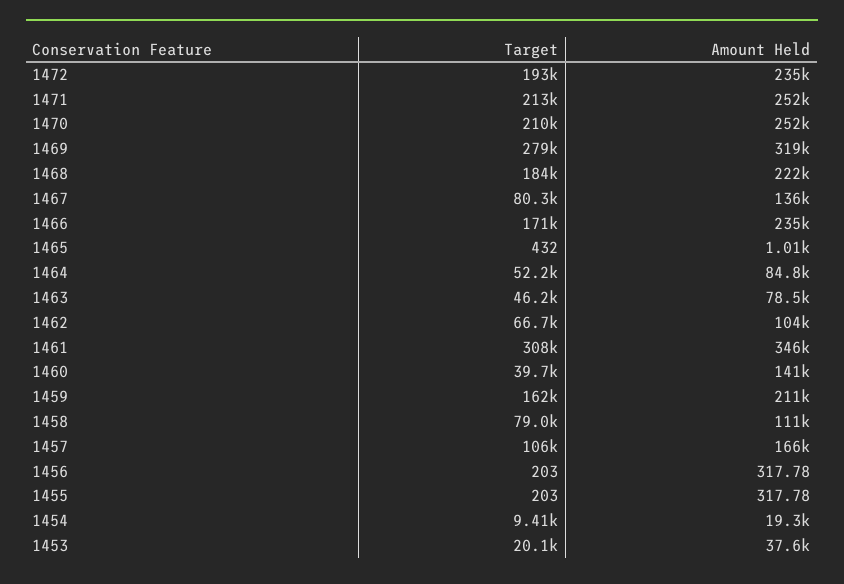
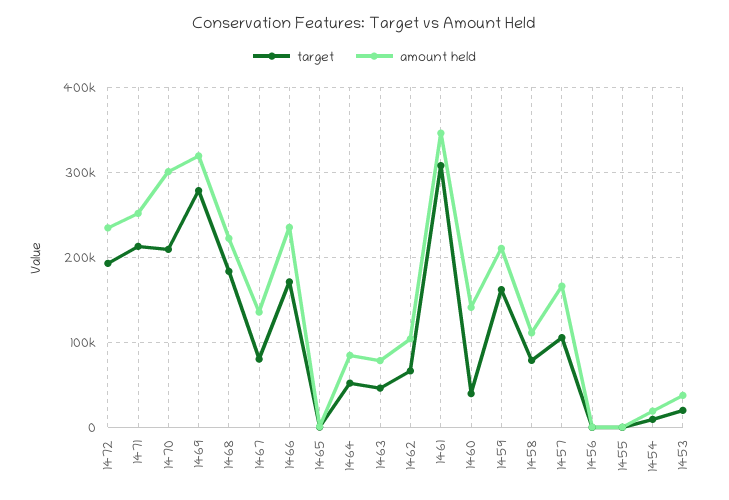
Amount Held, 1470: 252000 -> 300000

